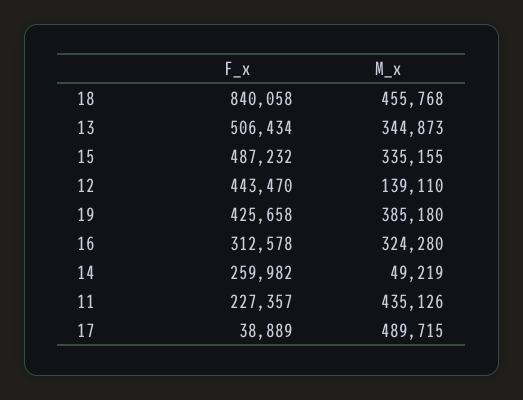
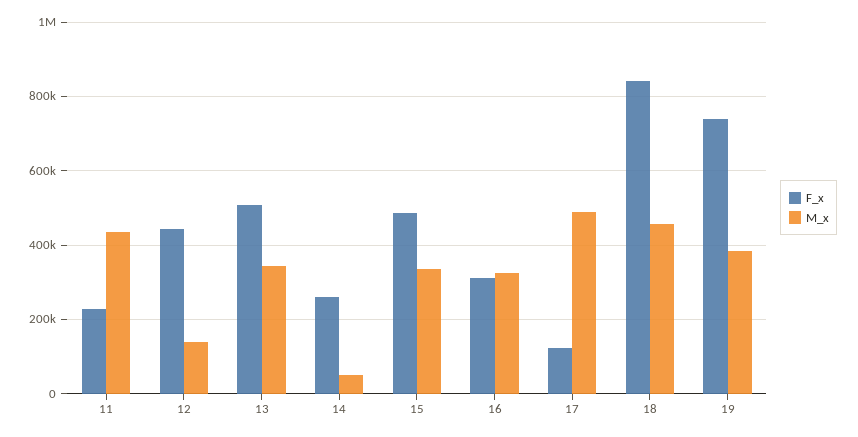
F_x, 19: 425658 -> 740000
F_x, 17: 38889 -> 120000

